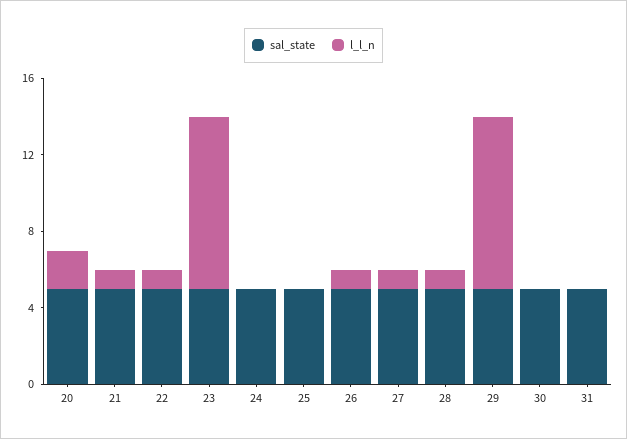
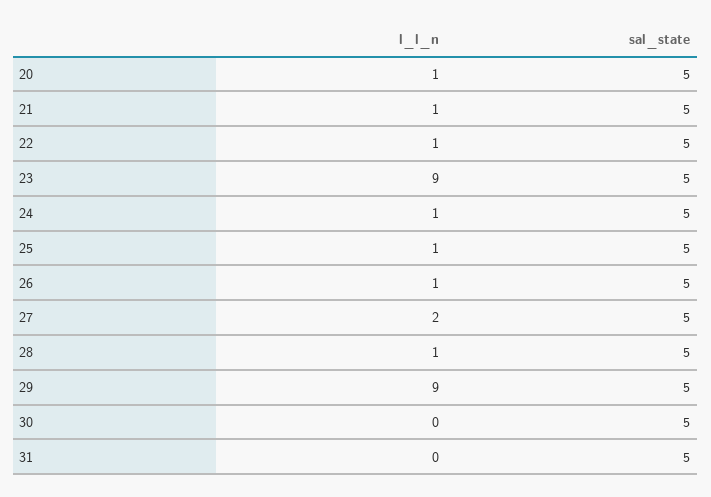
l_l_n, 20: 2 -> 1
l_l_n, 24: 0 -> 1
l_l_n, 25: 0 -> 1
l_l_n, 27: 1 -> 2

